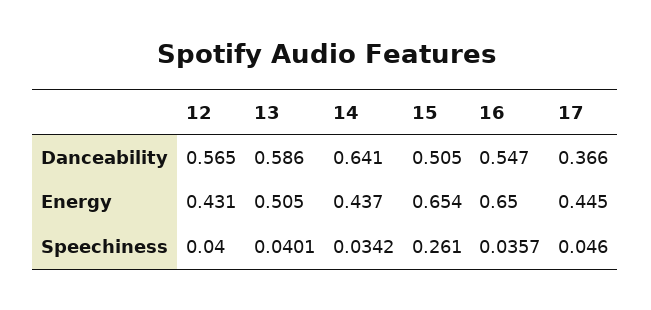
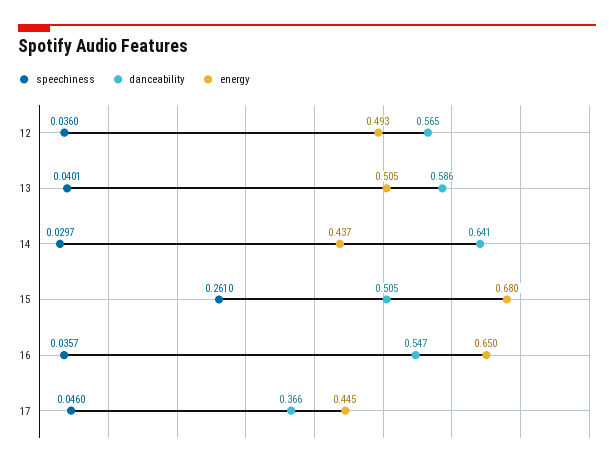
Energy, 12: 0.431 -> 0.493
Energy, 15: 0.654 -> 0.68
Speechiness, 12: 0.04 -> 0.036
Speechiness, 14: 0.0342 -> 0.0297

